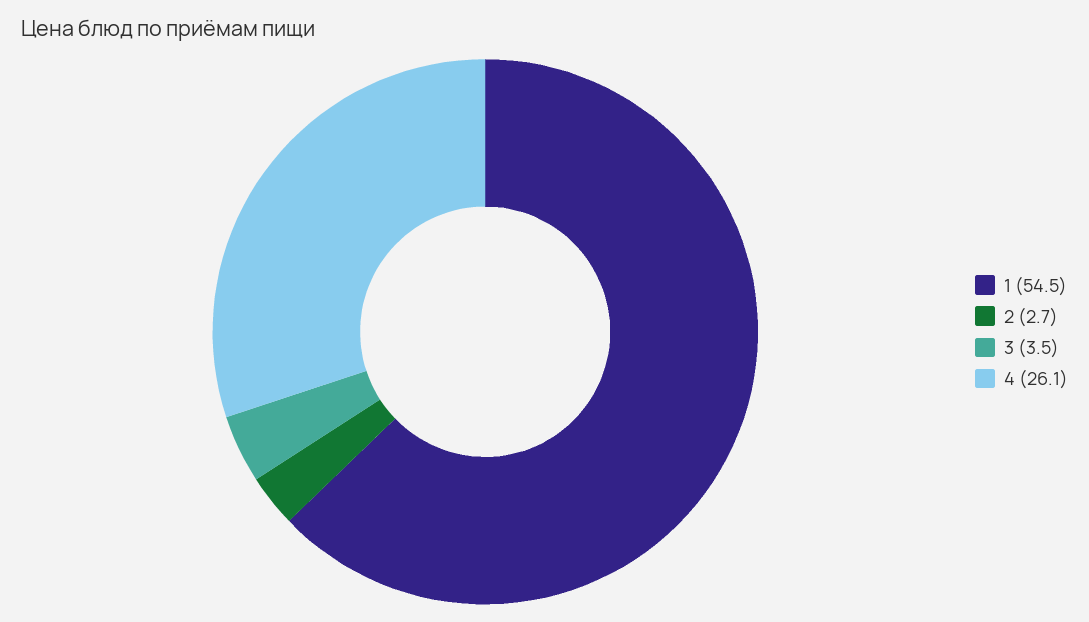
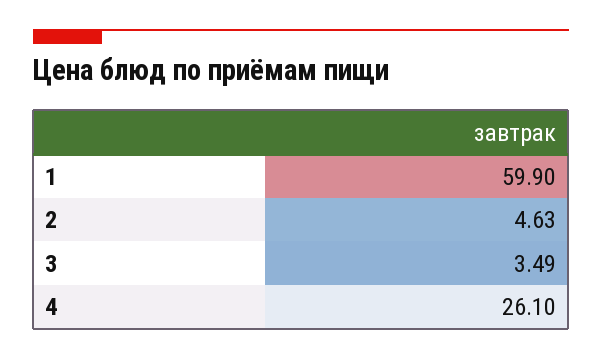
1: 54.5 -> 59.9
2: 2.7 -> 4.63

